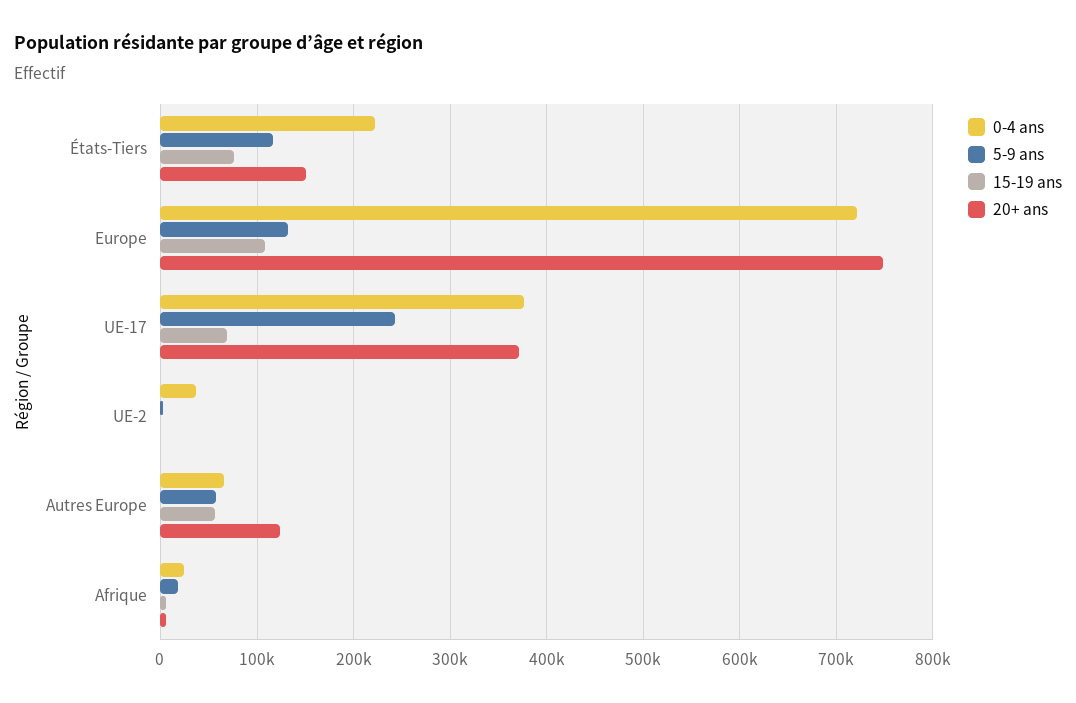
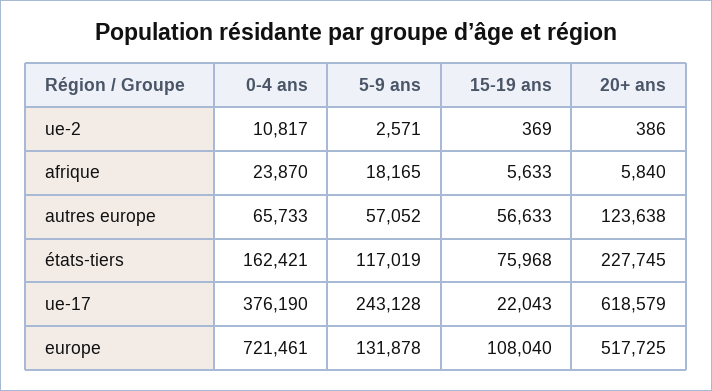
0-4 ans, États-Tiers: 220000 -> 162421
20+ ans, États-Tiers: 150000 -> 227745
20+ ans, Europe: 750000 -> 517725
15-19 ans, UE-17: 70000 -> 22043
20+ ans, UE-17: 370000 -> 618579
0-4 ans, UE-2: 40000 -> 10817

